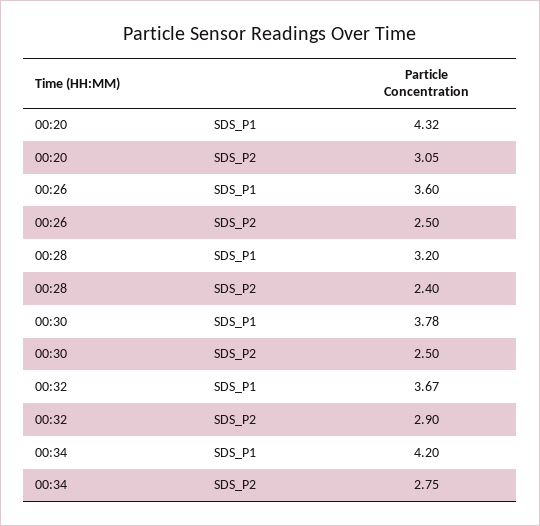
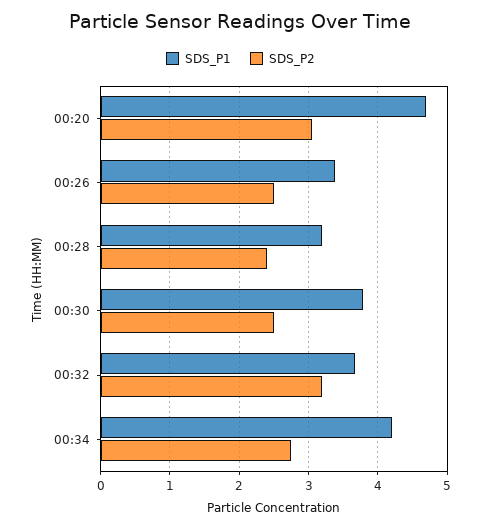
SDS_P1, 00:20: 4.32 -> 4.7
SDS_P1, 00:26: 3.6 -> 3.4
SDS_P2, 00:32: 2.9 -> 3.2

